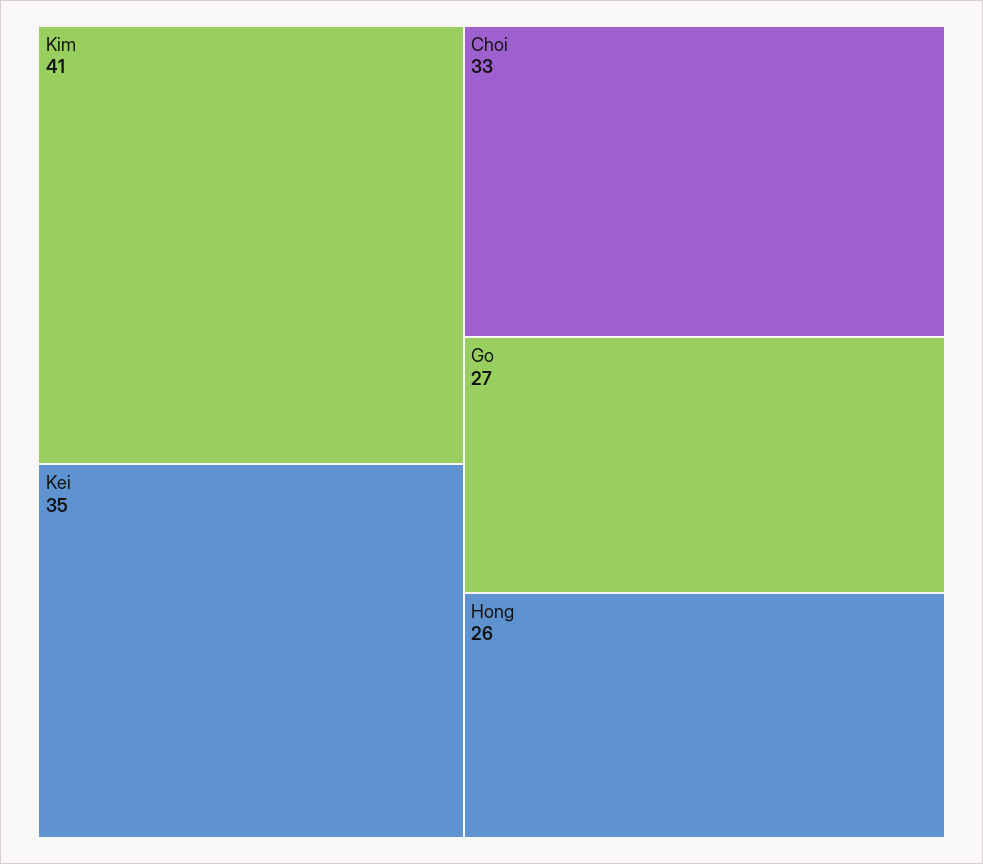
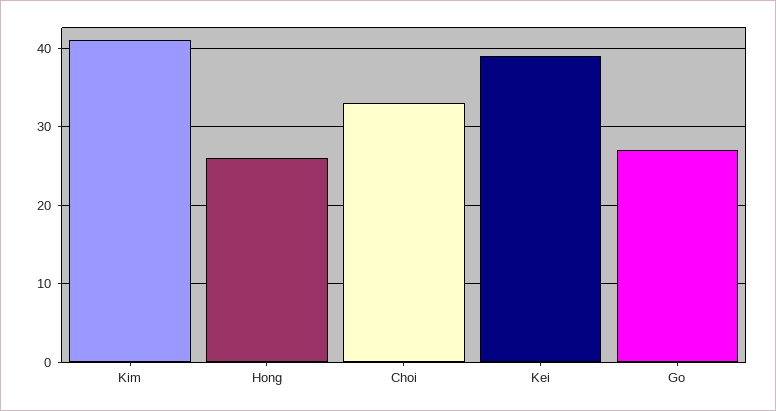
Kei: 35 -> 39

